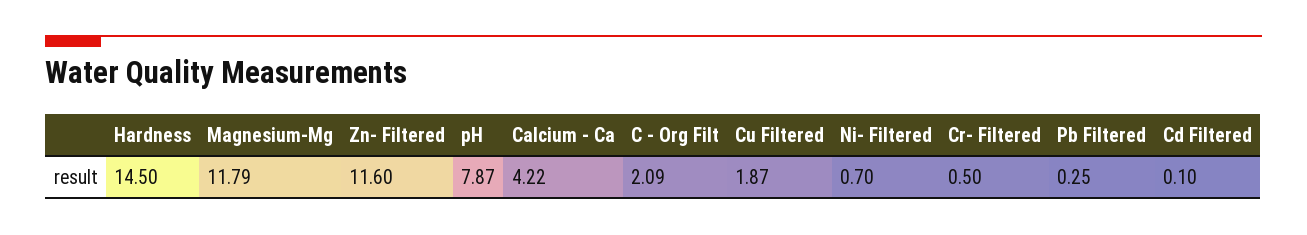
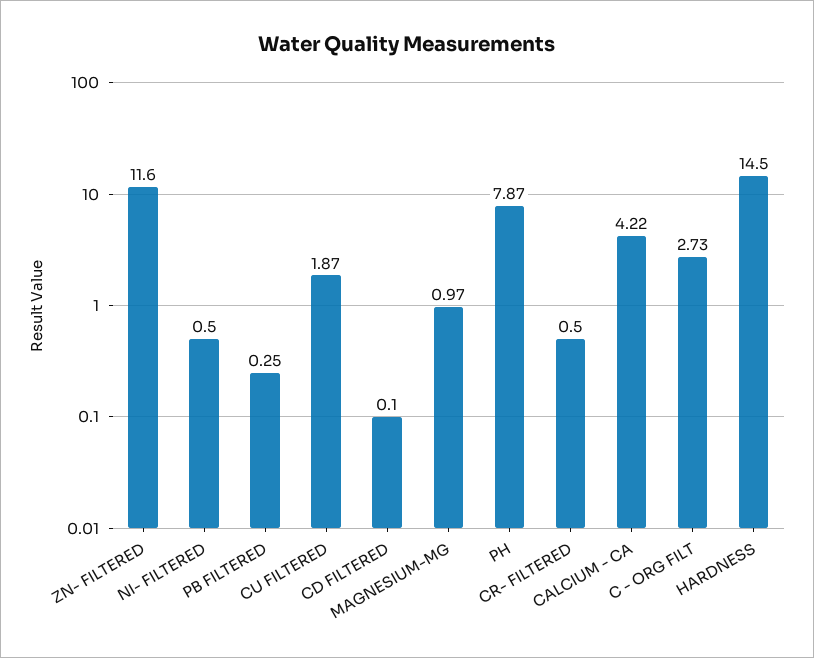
Magnesium-Mg: 11.79 -> 0.97
C - Org Filt: 2.09 -> 2.73
Ni- Filtered: 0.7 -> 0.5

